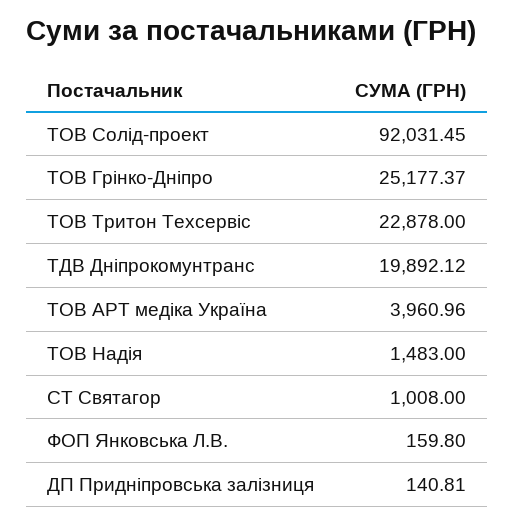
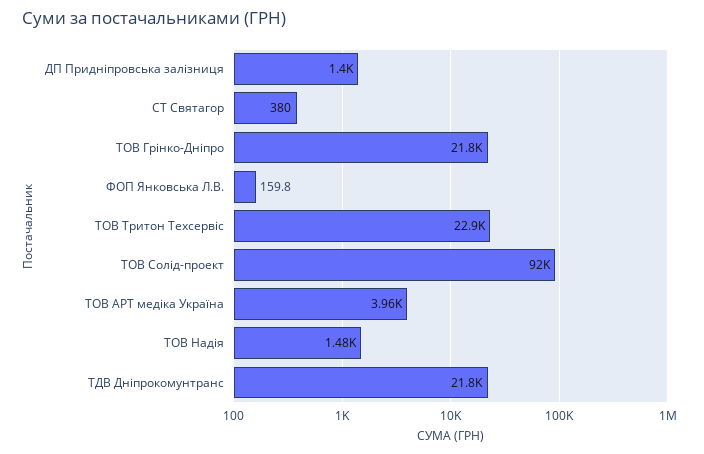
ТОВ Грінко-Дніпро: 25177.37 -> 21800
ТДВ Дніпрокомунтранс: 19892.12 -> 21800
СТ Святагор: 1008 -> 380
ДП Придніпровська залізниця: 140.81 -> 1400

